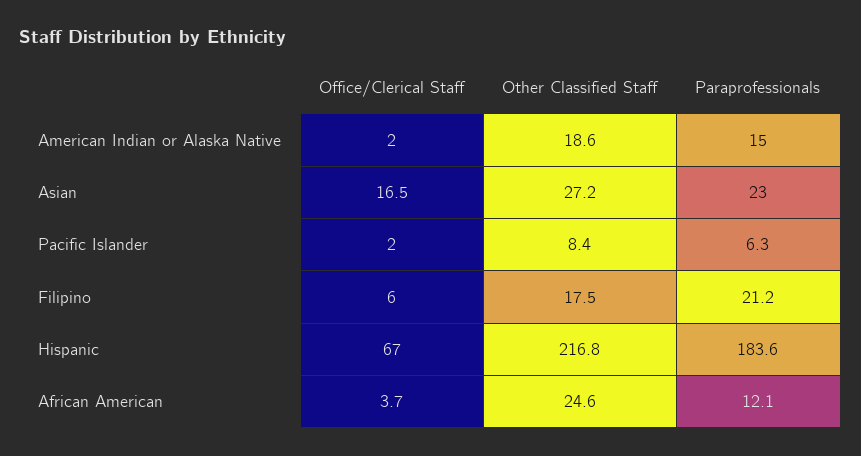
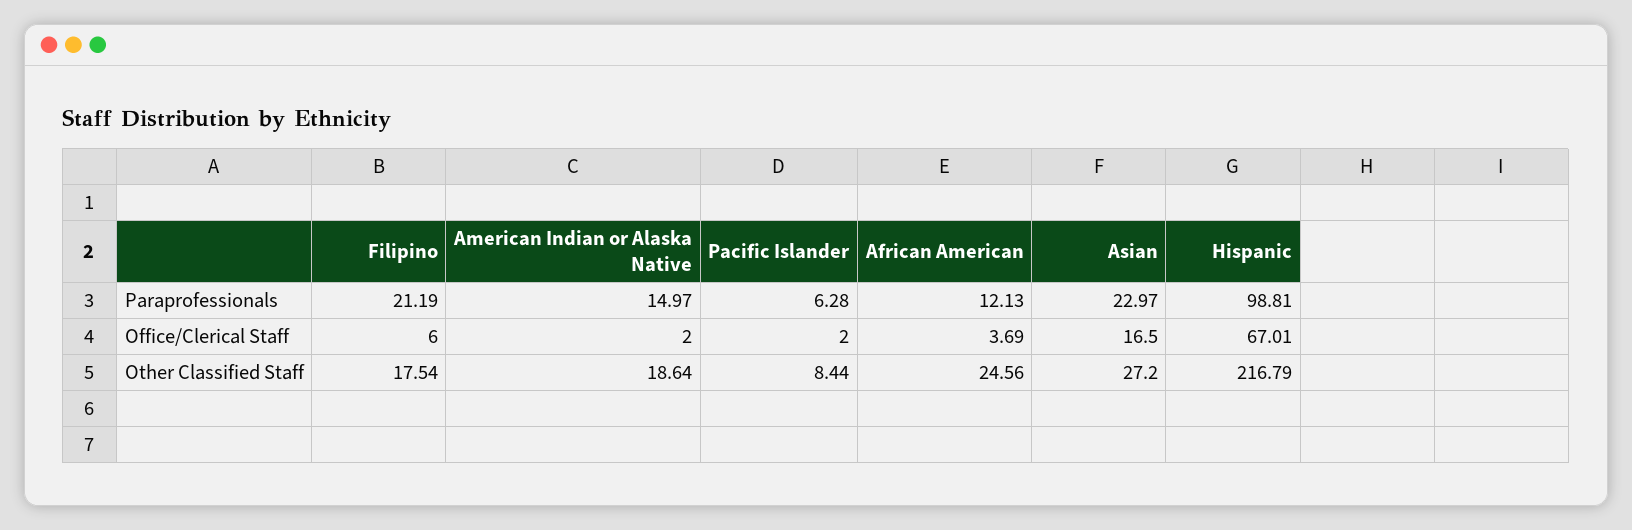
Paraprofessionals, Hispanic: 183.6 -> 98.81

